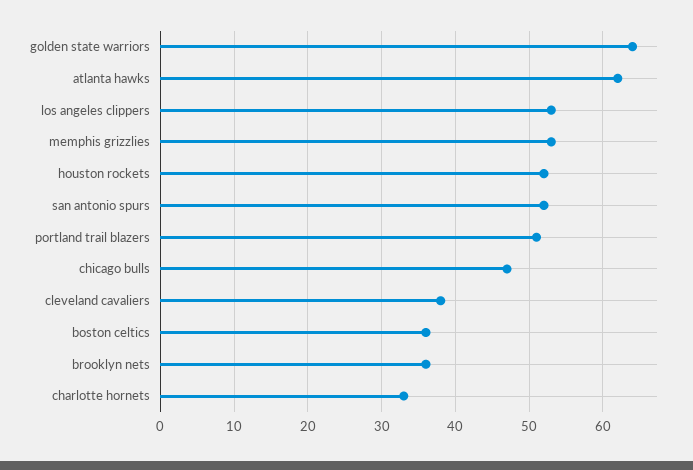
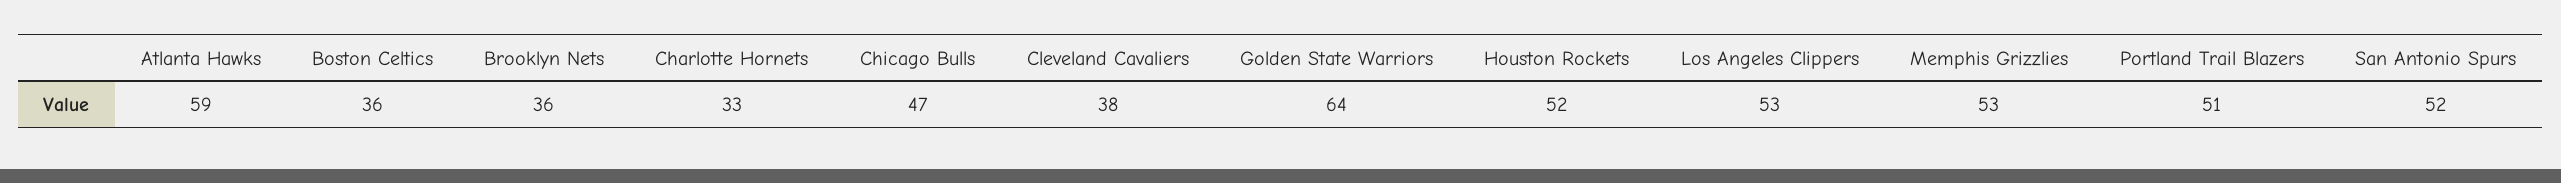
atlanta hawks: 62 -> 59

